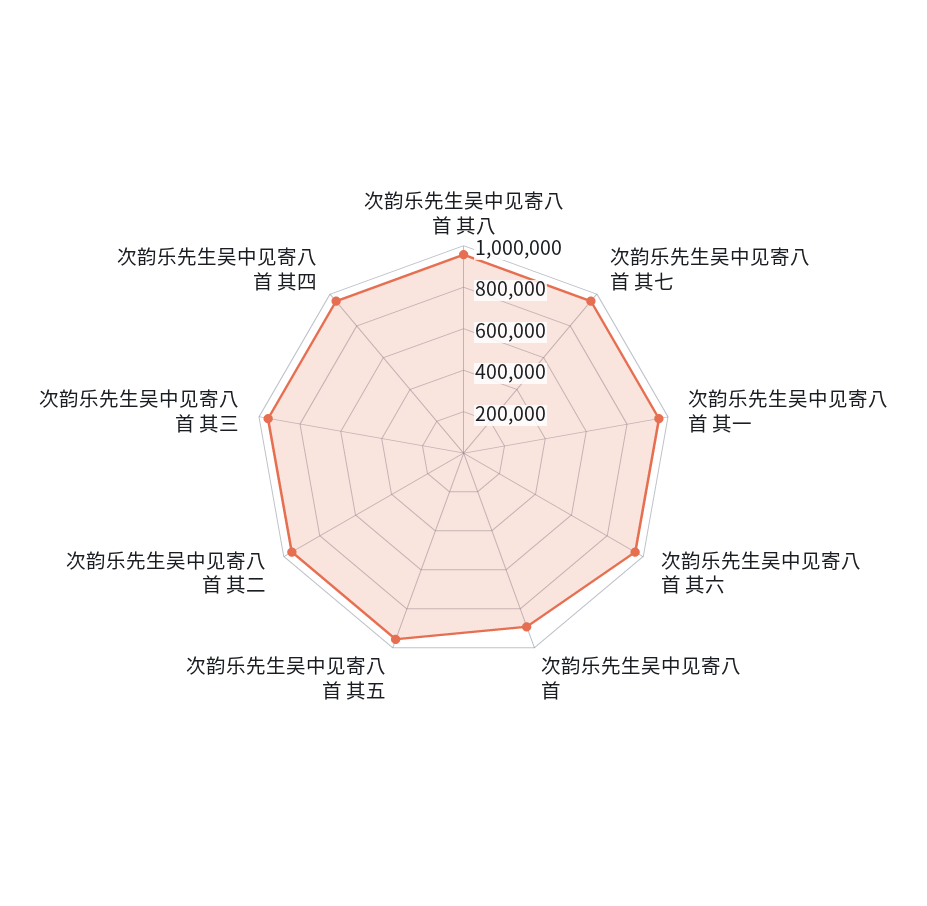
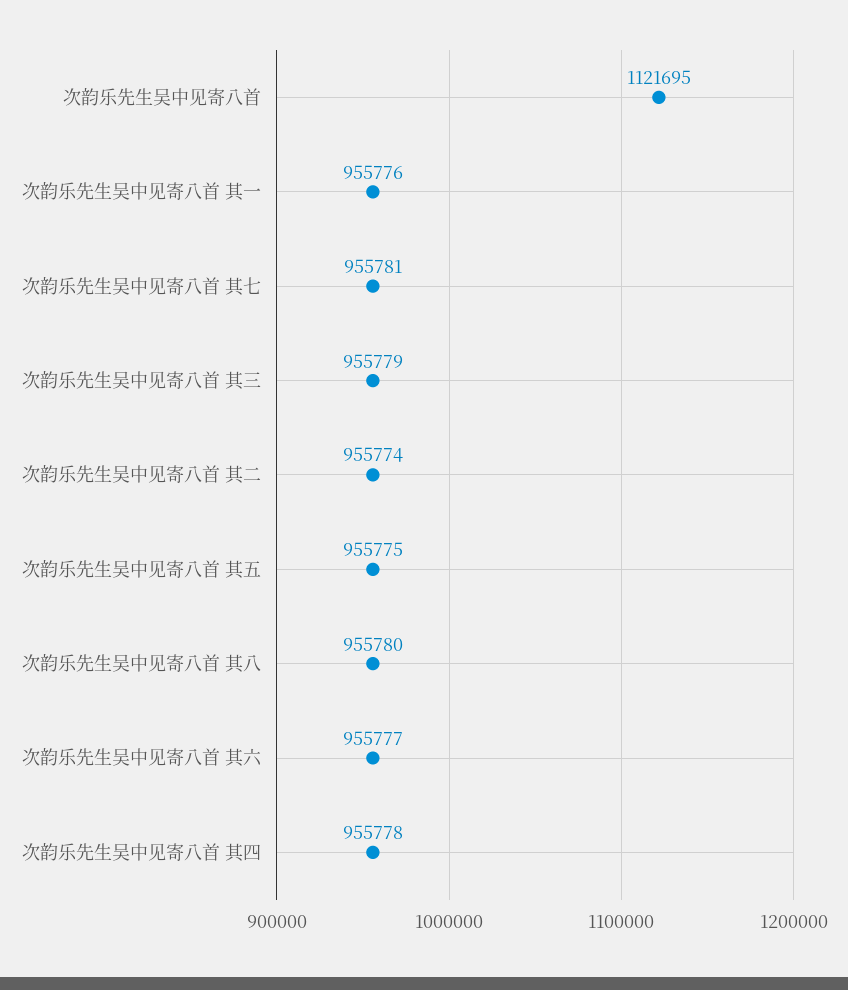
次韵乐先生吴中见寄八首: 900000 -> 1121695

